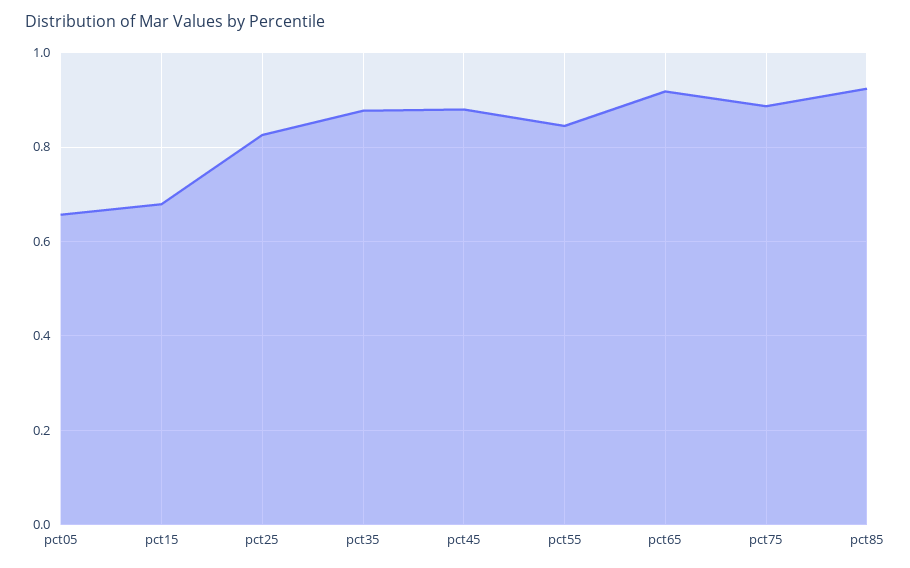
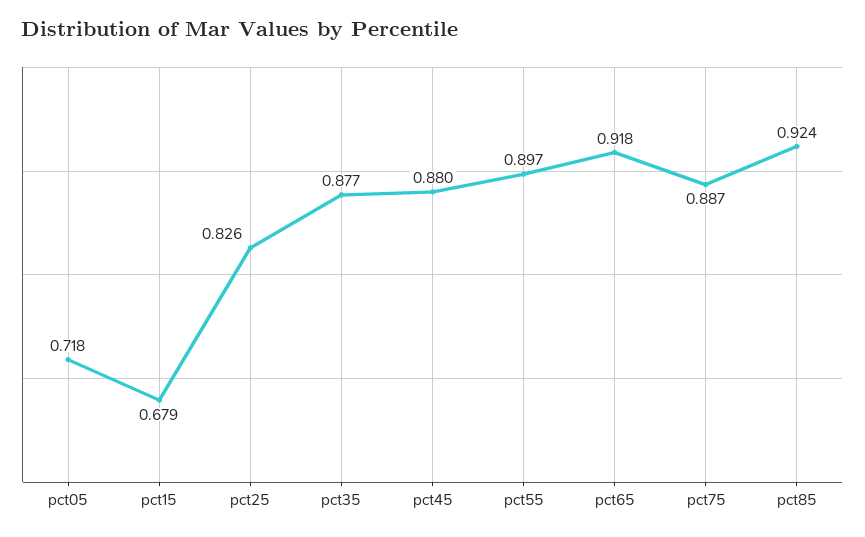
pct05: 0.66 -> 0.718
pct55: 0.84 -> 0.897

